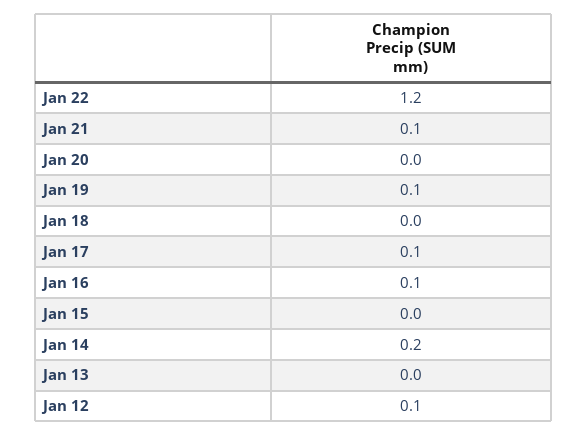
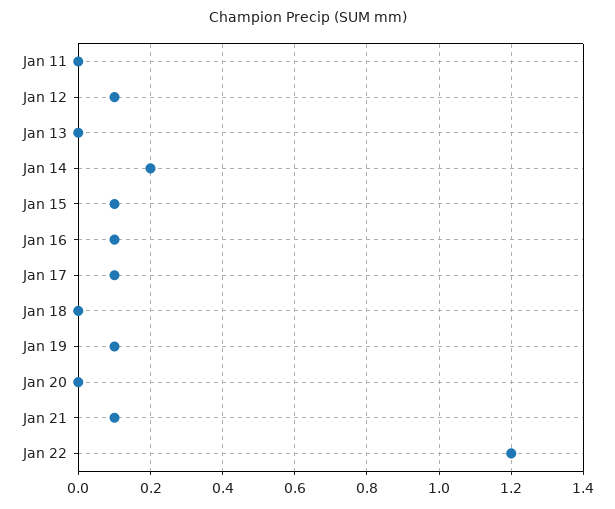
Jan 15: 0 -> 0.1
Jan 11: none -> 0

